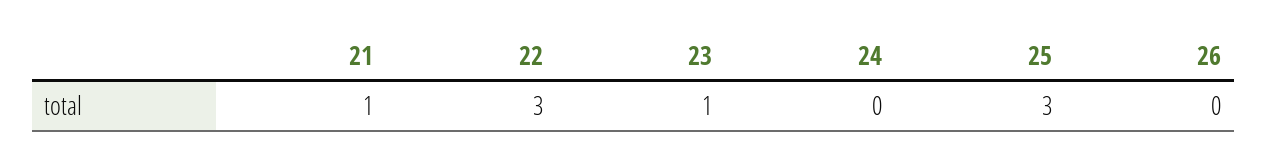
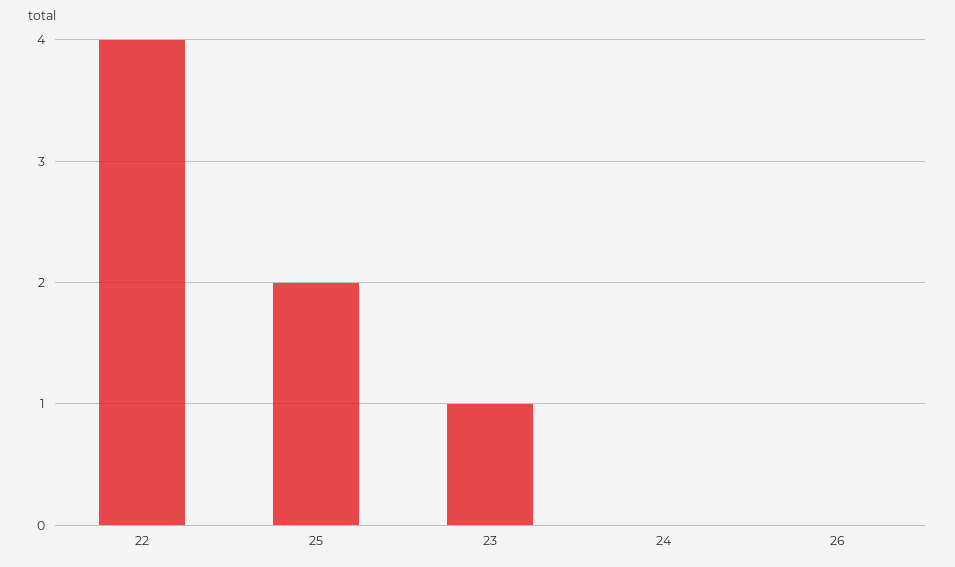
21: 1 -> none
22: 3 -> 4
25: 3 -> 2

